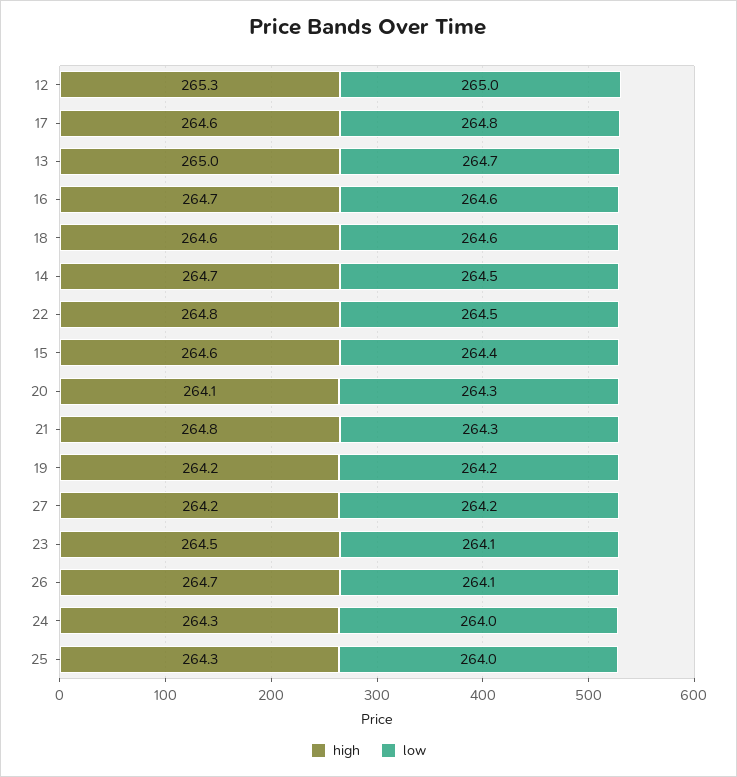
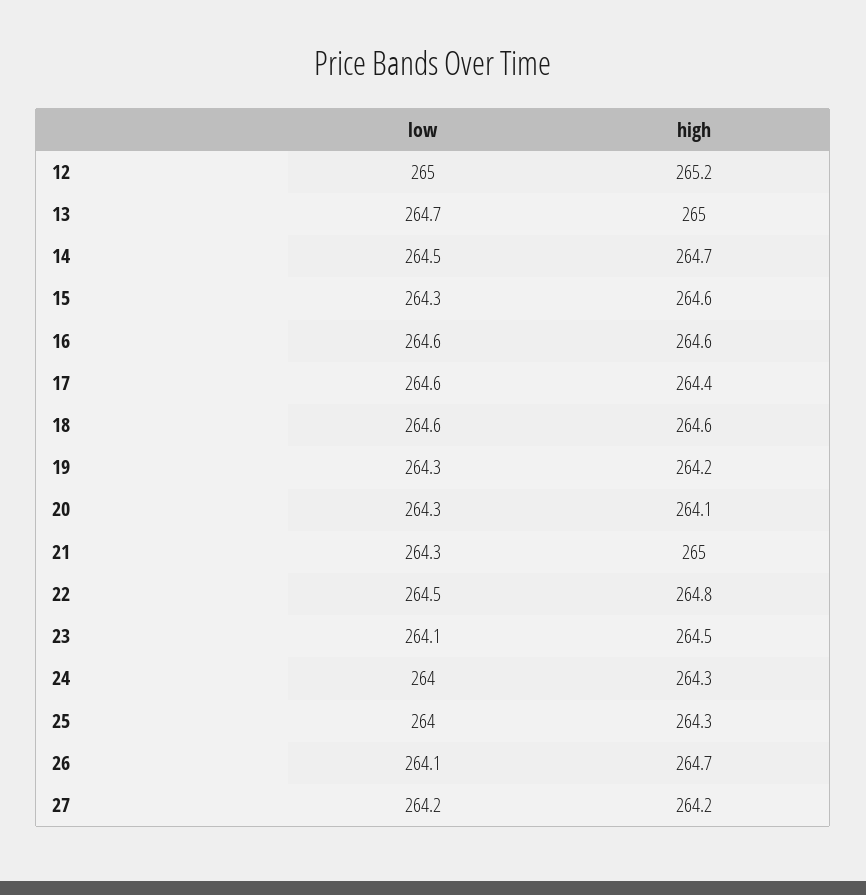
high, 12: 265.3 -> 265.2
high, 17: 264.6 -> 264.4
low, 17: 264.8 -> 264.6
high, 16: 264.7 -> 264.6
low, 15: 264.4 -> 264.3
high, 21: 264.8 -> 265
low, 19: 264.2 -> 264.3

